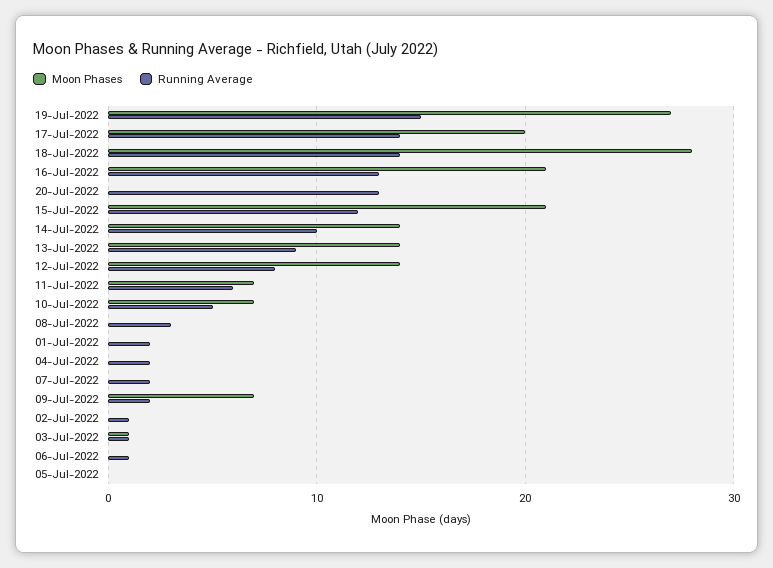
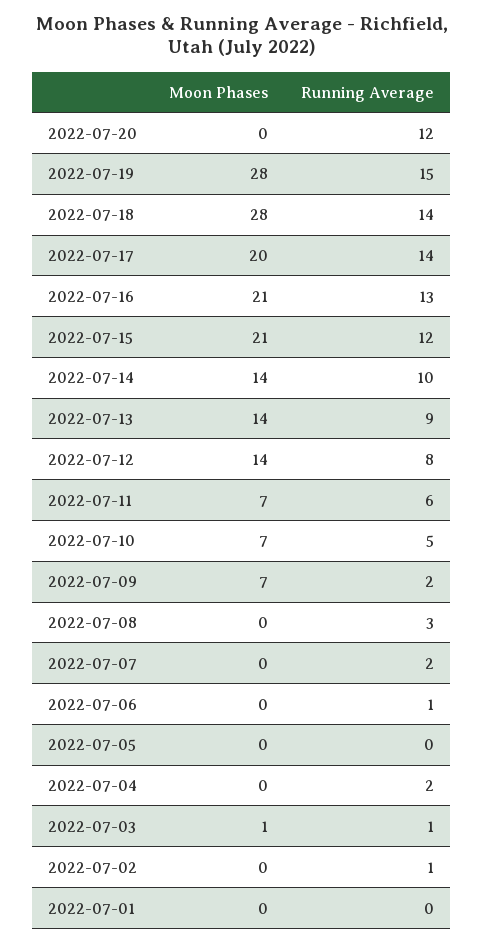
Moon Phases, 19-Jul-2022: 27 -> 28
Running Average, 20-Jul-2022: 13 -> 12
Running Average, 01-Jul-2022: 2 -> 0

